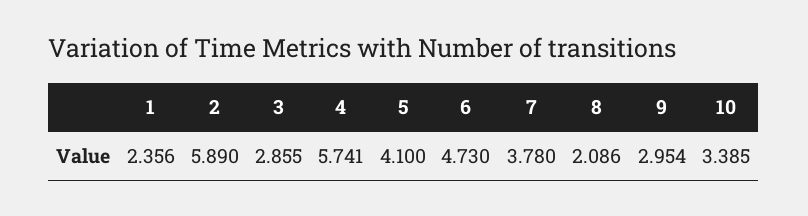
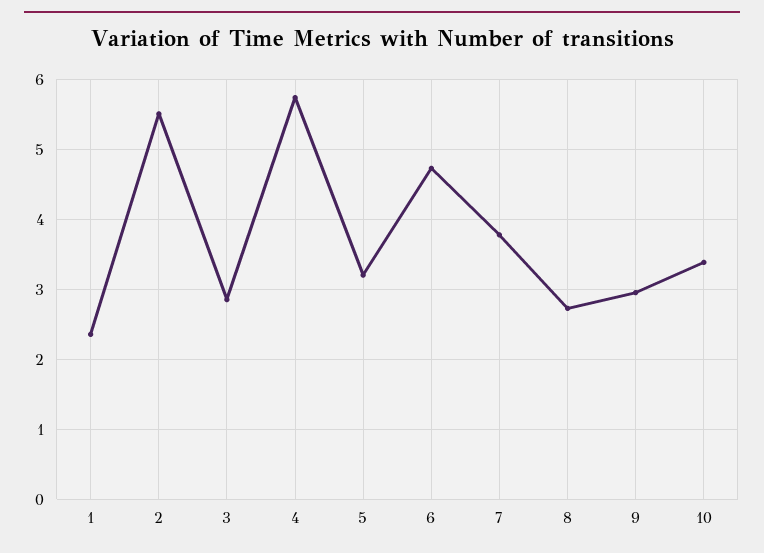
2: 5.89 -> 5.5
5: 4.1 -> 3.2
8: 2.086 -> 2.7

